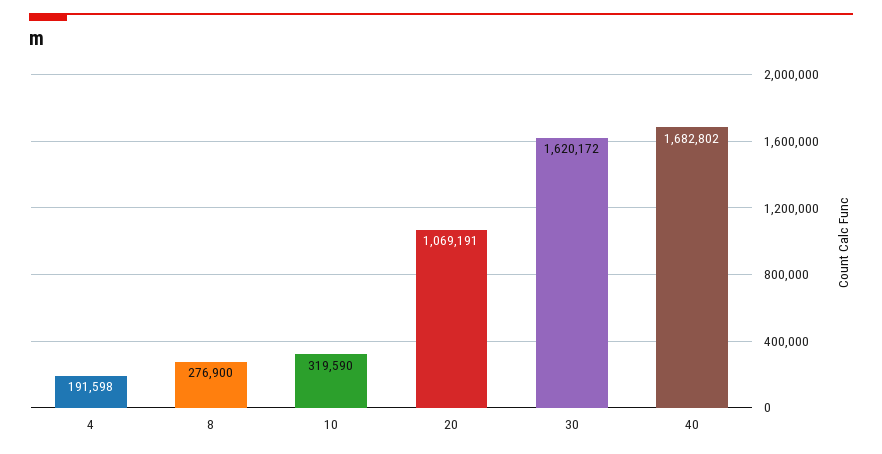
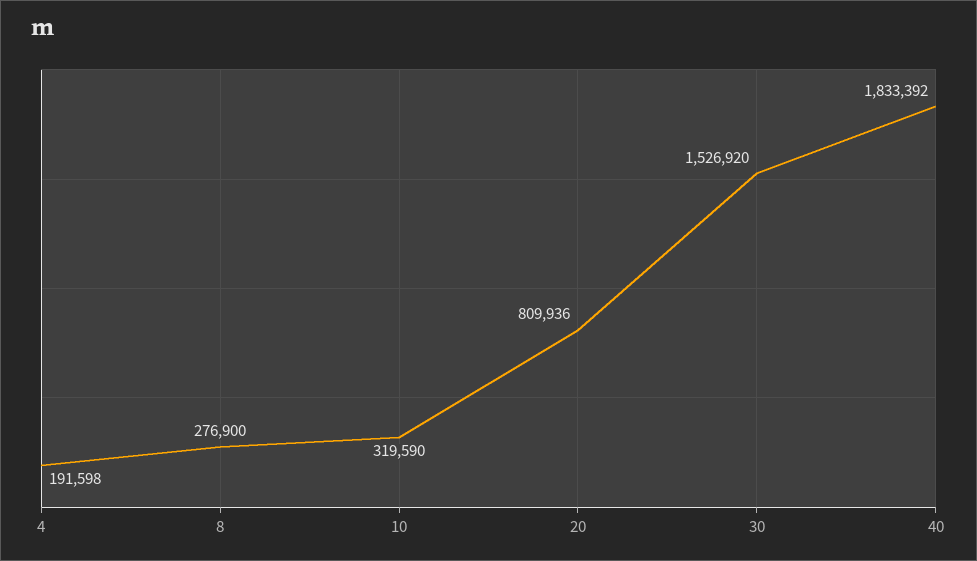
20: 1069191 -> 809936
30: 1620172 -> 1526920
40: 1682802 -> 1833392

